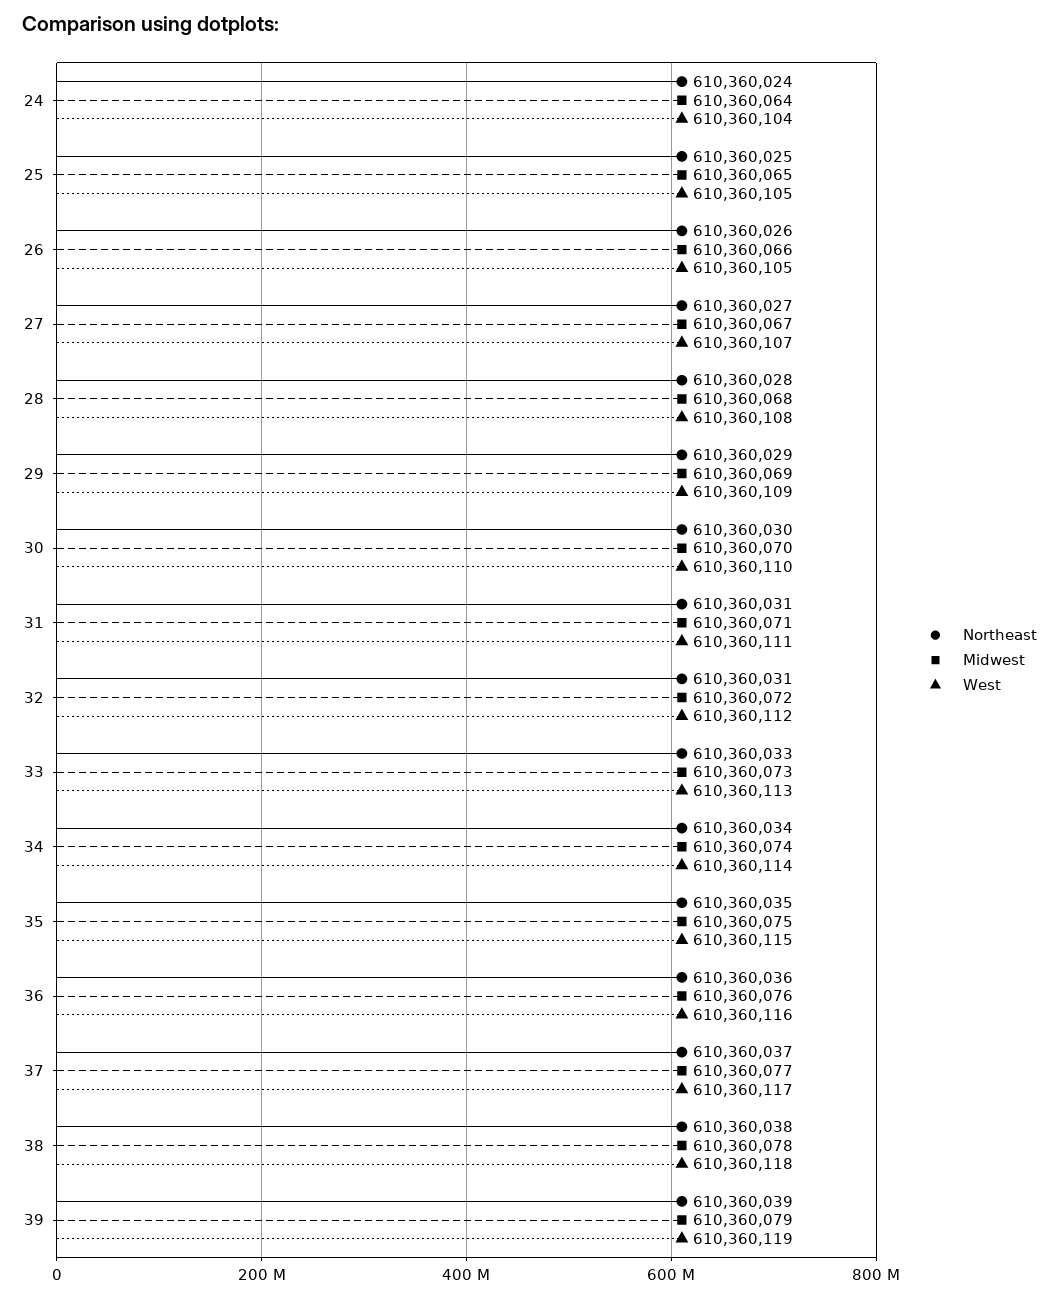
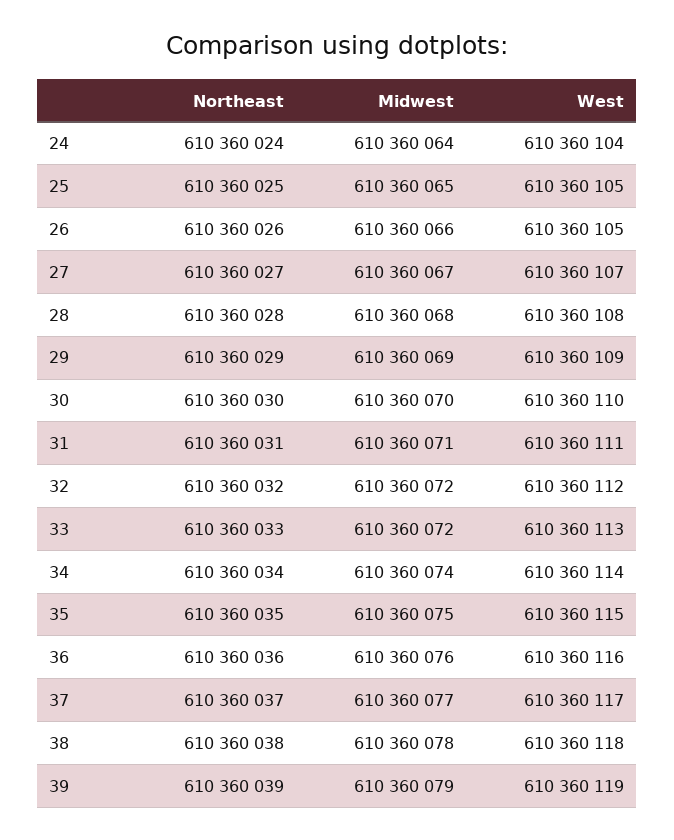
Northeast, 32: 610360031 -> 610360032
Midwest, 33: 610360073 -> 610360072

